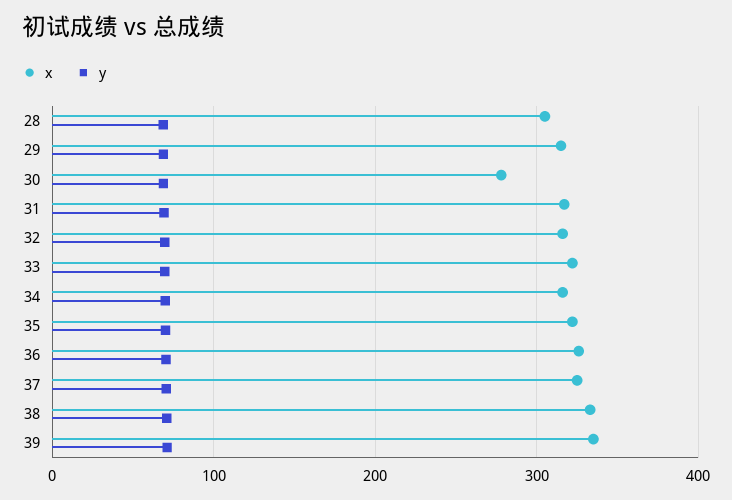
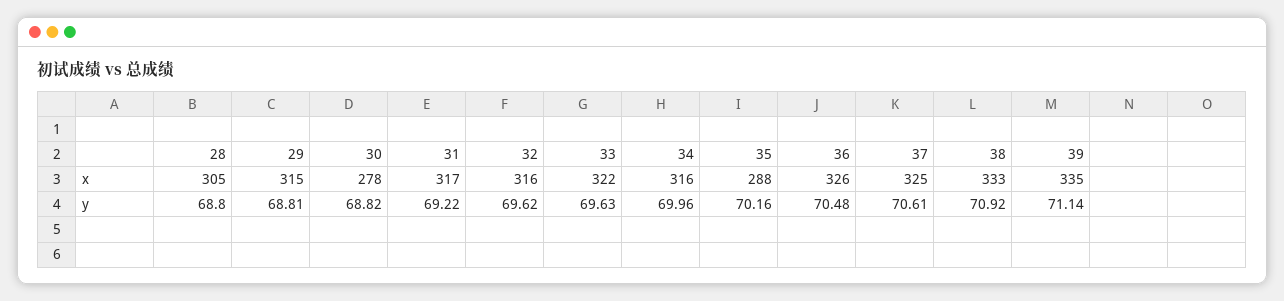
x, 35: 320 -> 288

